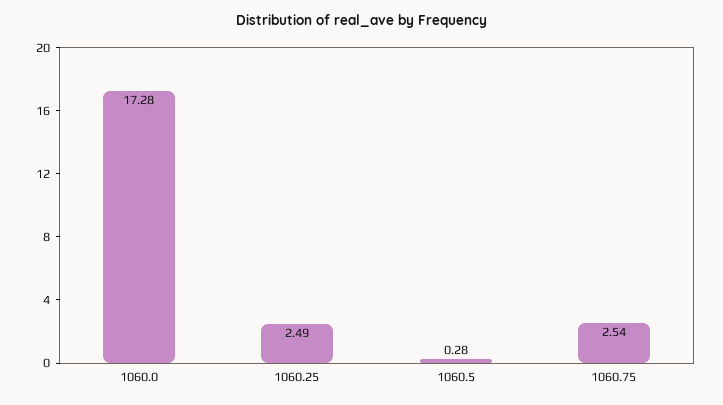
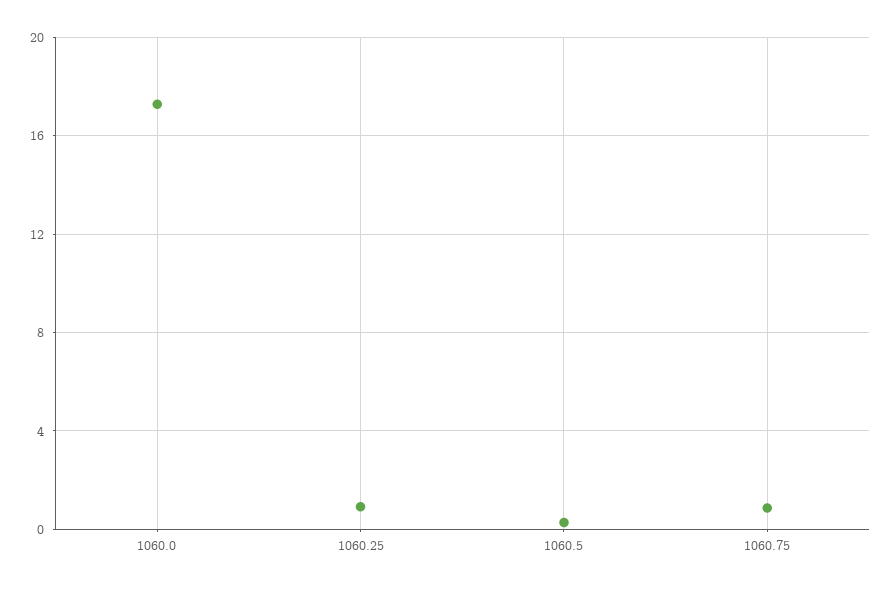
1060.25: 2.49 -> 1
1060.75: 2.54 -> 1

